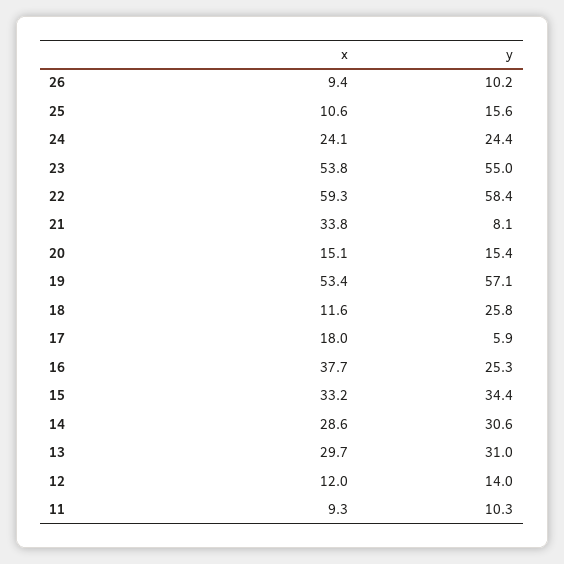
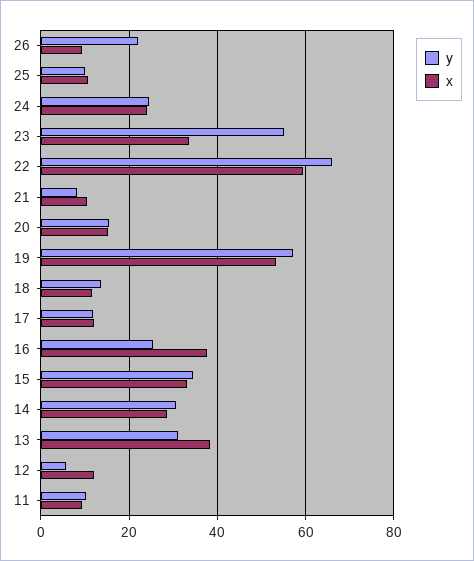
y, 26: 10.2 -> 22
y, 25: 15.6 -> 10
x, 23: 53.8 -> 34
y, 22: 58.4 -> 66
x, 21: 33.8 -> 10
y, 18: 25.8 -> 14
x, 17: 18 -> 12
y, 17: 5.9 -> 12
x, 13: 29.7 -> 38
y, 12: 14 -> 6

